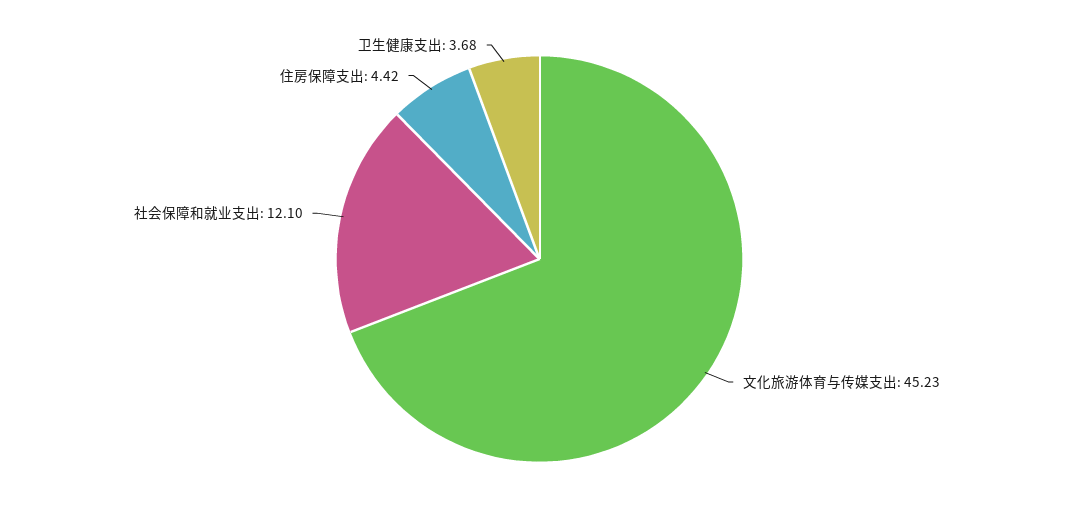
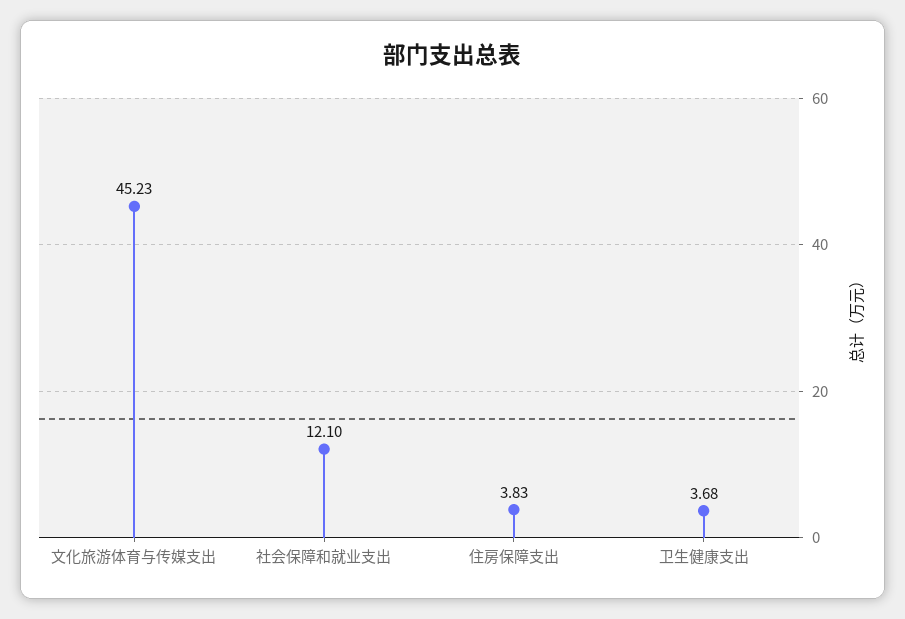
住房保障支出: 4.42 -> 3.83

